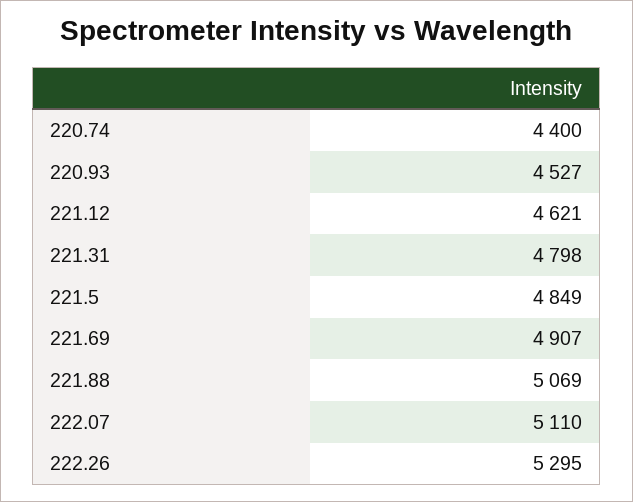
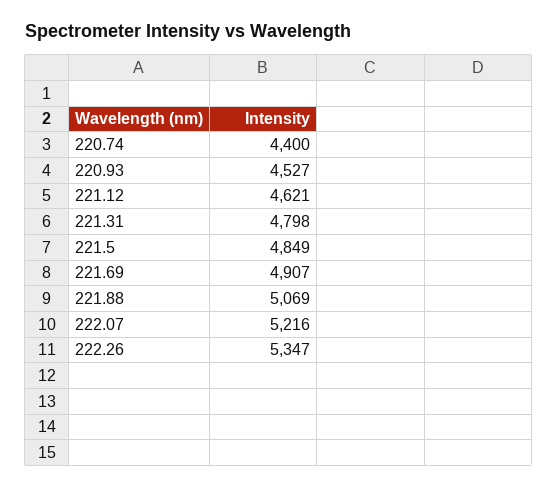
222.07: 5110 -> 5216
222.26: 5295 -> 5347

